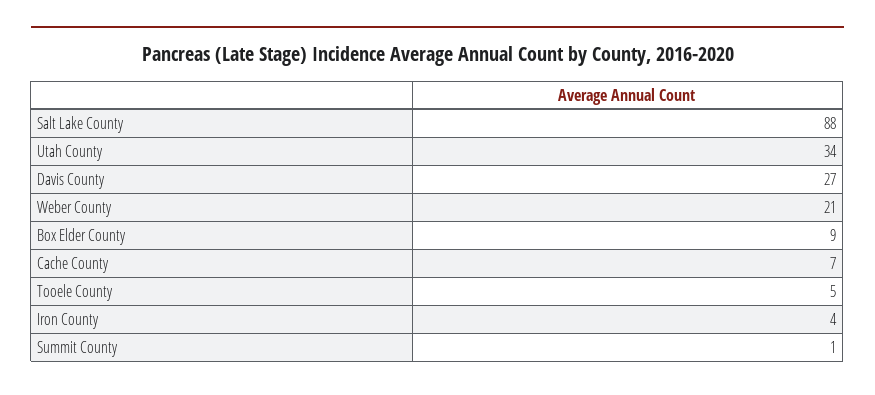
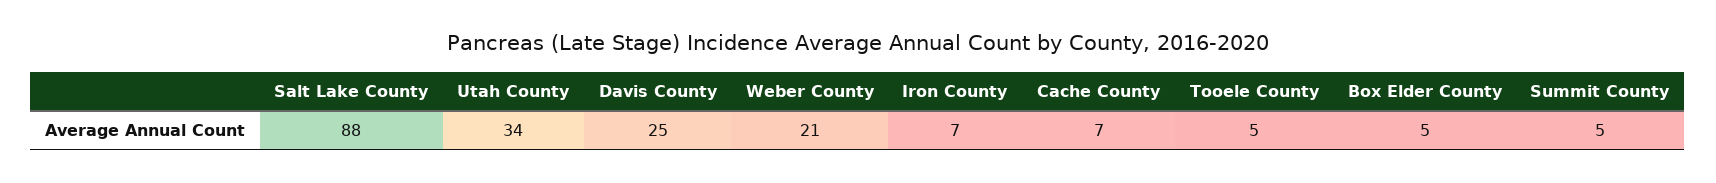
Davis County: 27 -> 25
Box Elder County: 9 -> 5
Iron County: 4 -> 7
Summit County: 1 -> 5

